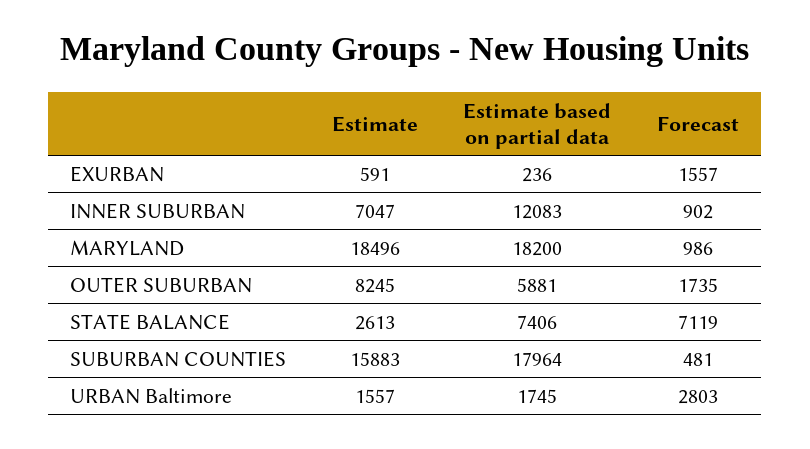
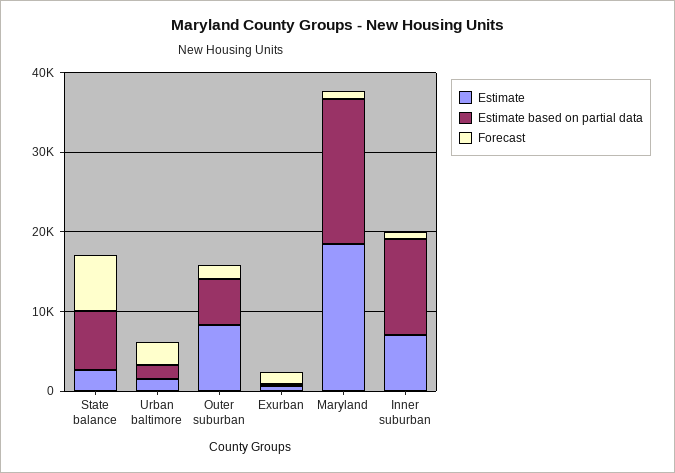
Estimate, SUBURBAN COUNTIES: 15883 -> none
Estimate based on partial data, SUBURBAN COUNTIES: 17964 -> none
Forecast, SUBURBAN COUNTIES: 481 -> none

